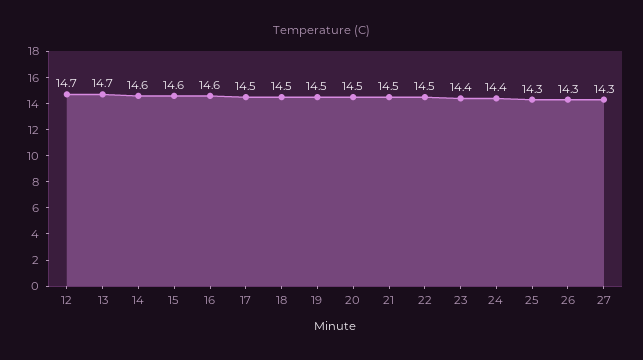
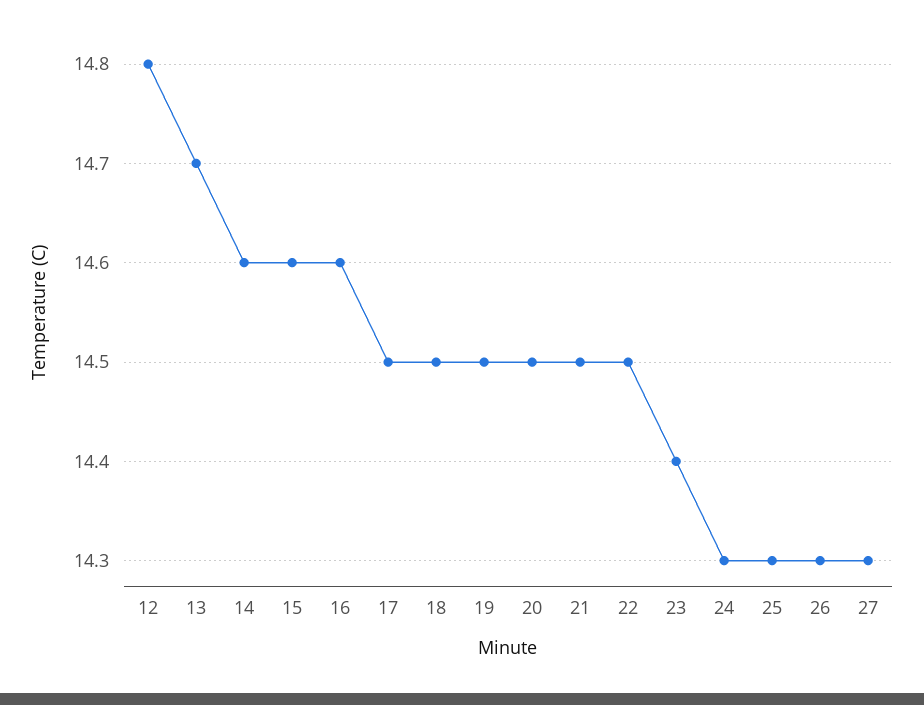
12: 14.7 -> 14.8
24: 14.4 -> 14.3

